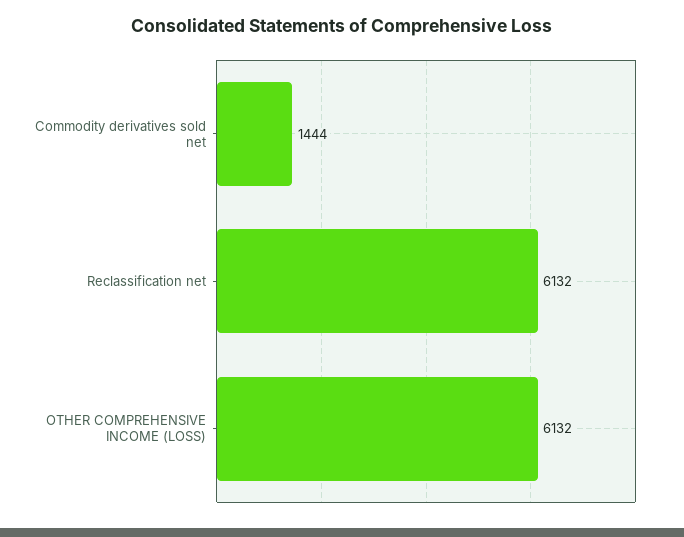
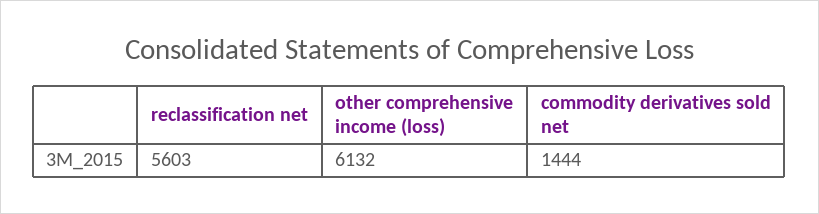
Reclassification net: 6132 -> 5603

